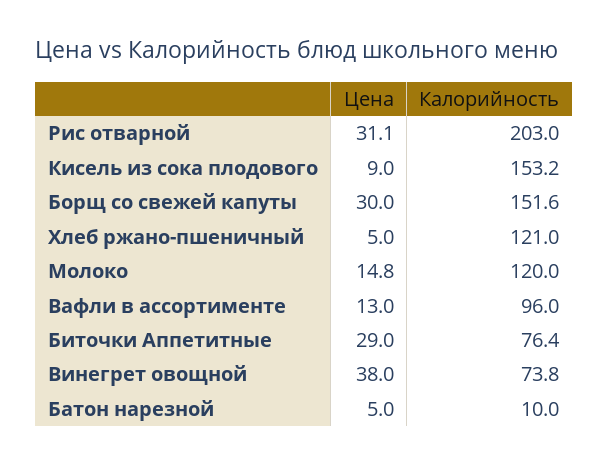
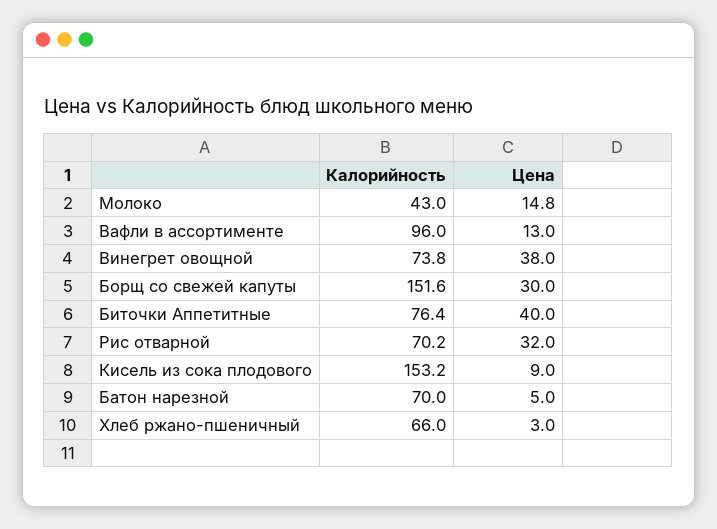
Цена, Рис отварной: 31.1 -> 32
Калорийность, Рис отварной: 203 -> 70.2
Цена, Хлеб ржано-пшеничный: 5 -> 3
Калорийность, Хлеб ржано-пшеничный: 121 -> 66
Калорийность, Молоко: 120 -> 43
Цена, Биточки Аппетитные: 29 -> 40
Калорийность, Батон нарезной: 10 -> 70

